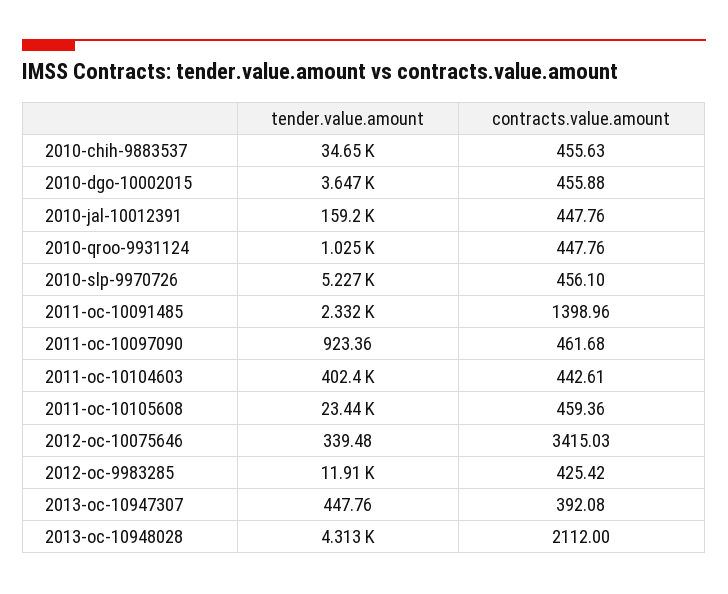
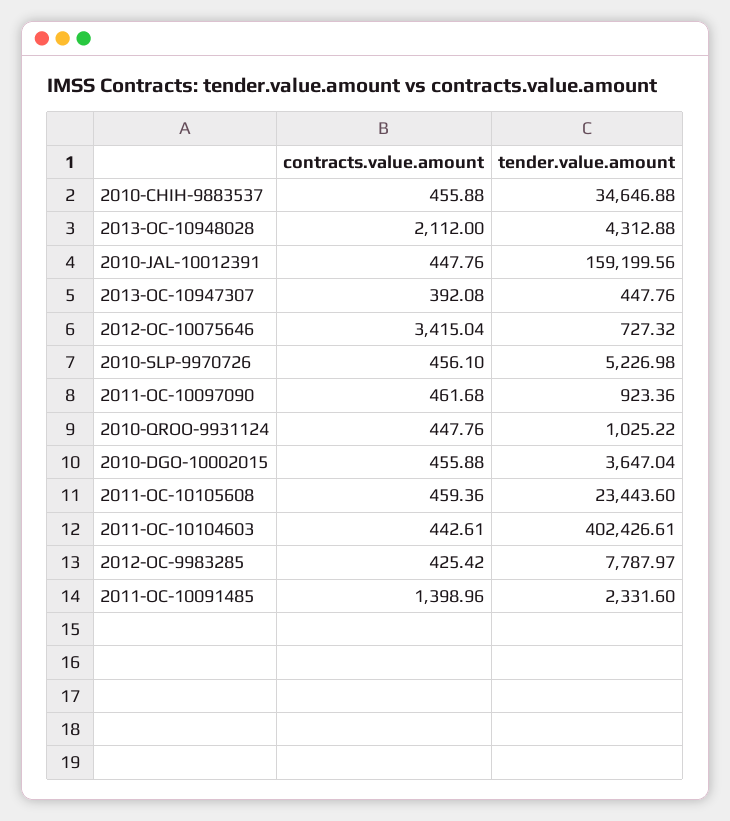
contracts.value.amount, 2010-chih-9883537: 455.63 -> 455.88
tender.value.amount, 2012-oc-10075646: 339.48 -> 727.32
contracts.value.amount, 2012-oc-10075646: 3415.03 -> 3415.04
tender.value.amount, 2012-oc-9983285: 11910 -> 7787.97

